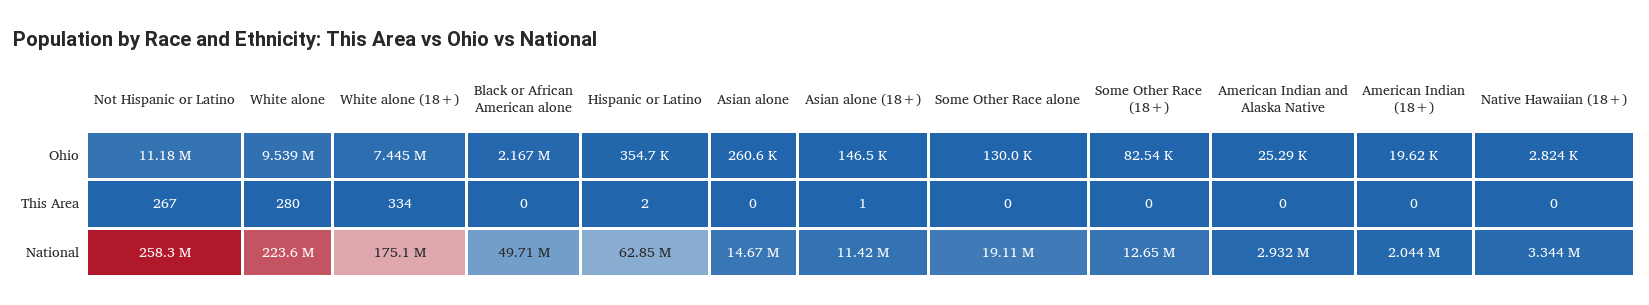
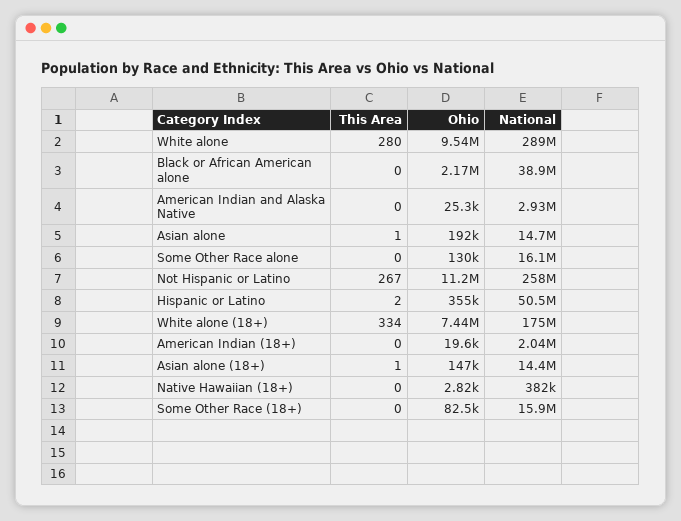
Asian alone, Ohio: 260600 -> 192000
Asian alone, This Area: 0 -> 1
White alone, National: 223600000 -> 289000000
Black or African American alone, National: 49710000 -> 38900000
Hispanic or Latino, National: 62850000 -> 50500000
Asian alone (18+), National: 11420000 -> 14400000
Some Other Race alone, National: 19110000 -> 16100000
Some Other Race (18+), National: 12650000 -> 15900000
Native Hawaiian (18+), National: 3344000 -> 382000

